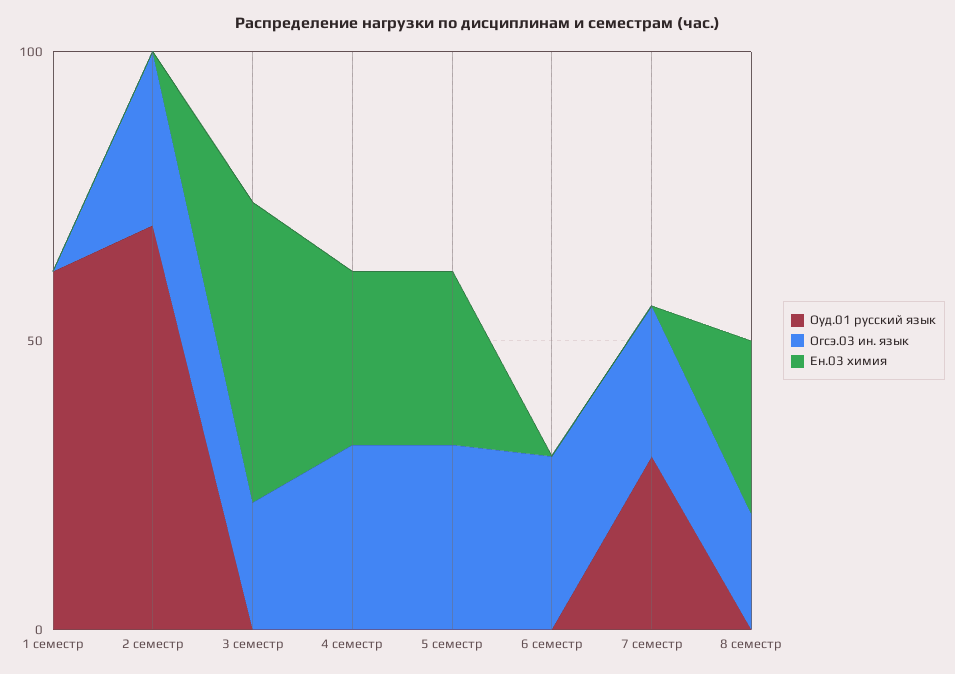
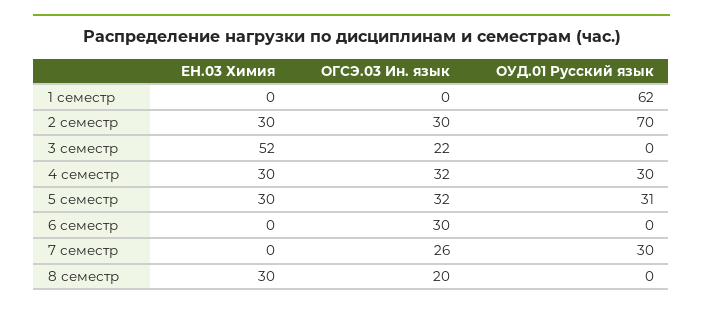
Ен.03 химия, 2 семестр: 0 -> 30
Оуд.01 русский язык, 4 семестр: 0 -> 30
Оуд.01 русский язык, 5 семестр: 0 -> 31

